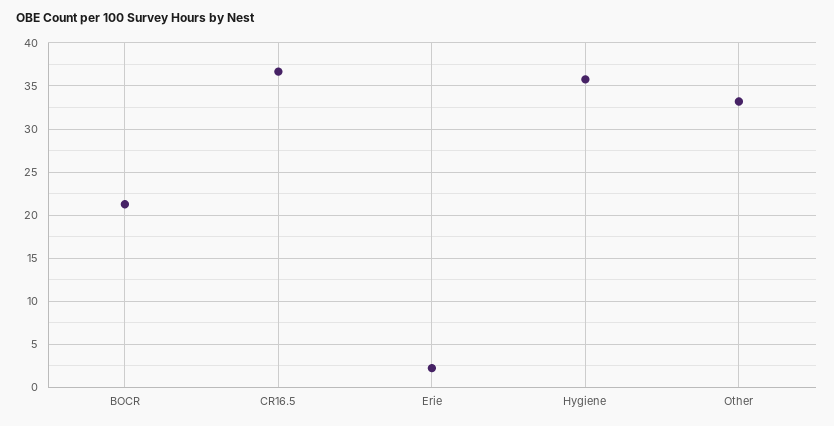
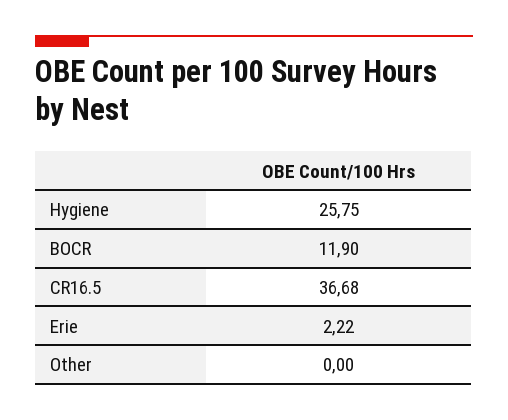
BOCR: 21 -> 11.9
Hygiene: 36 -> 25.75
Other: 33 -> 0

